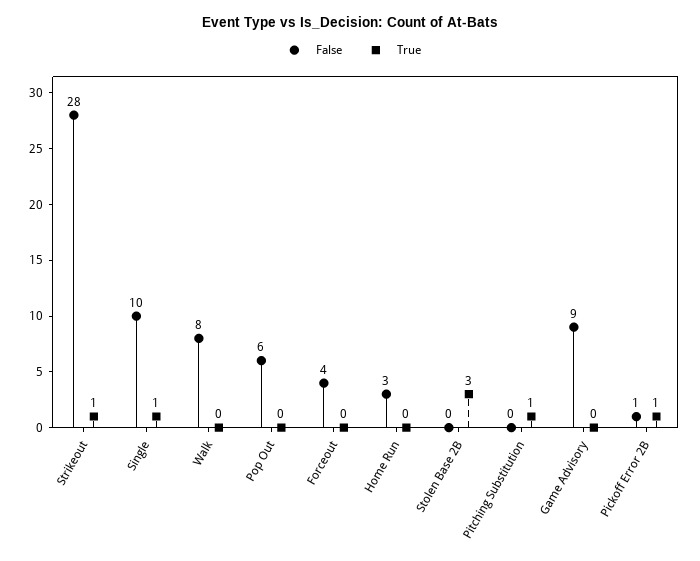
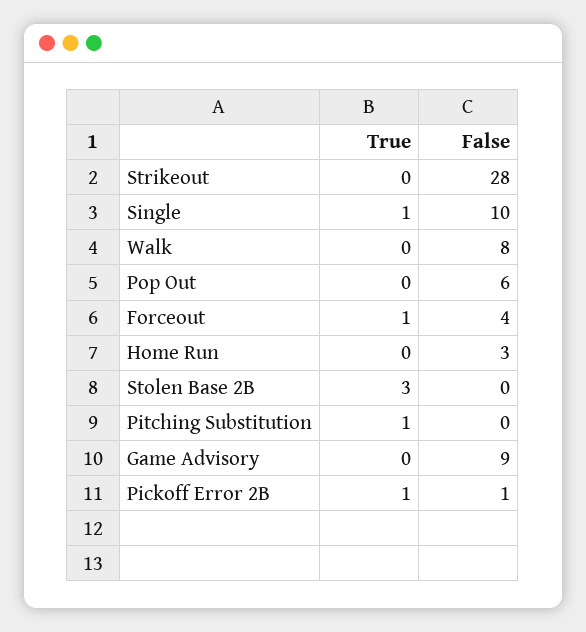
True, Strikeout: 1 -> 0
True, Forceout: 0 -> 1

